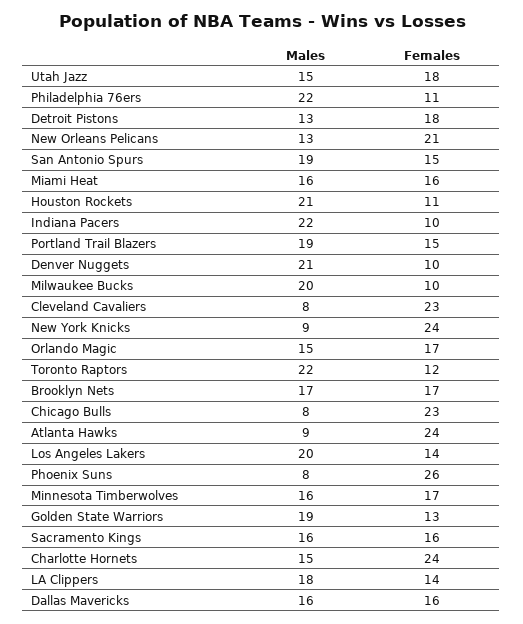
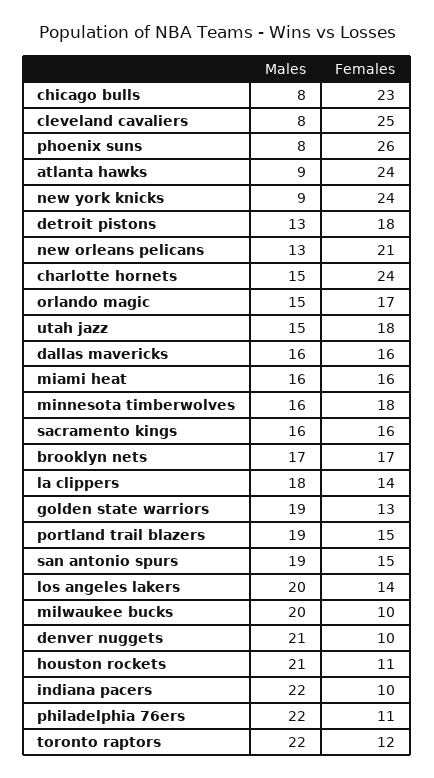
Females, Cleveland Cavaliers: 23 -> 25
Females, Minnesota Timberwolves: 17 -> 18

